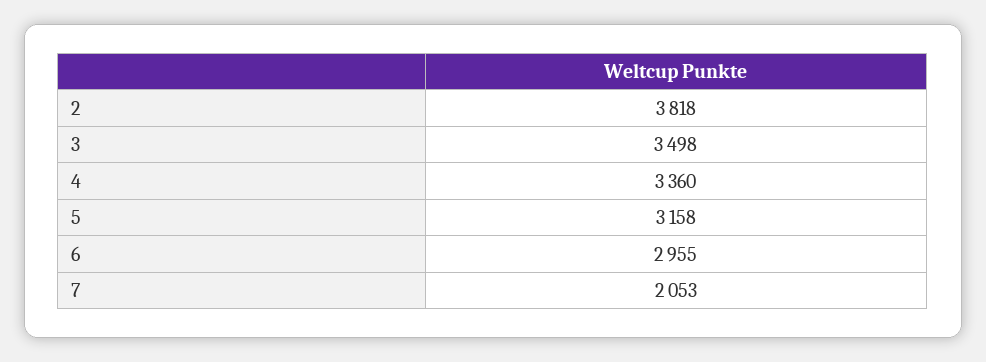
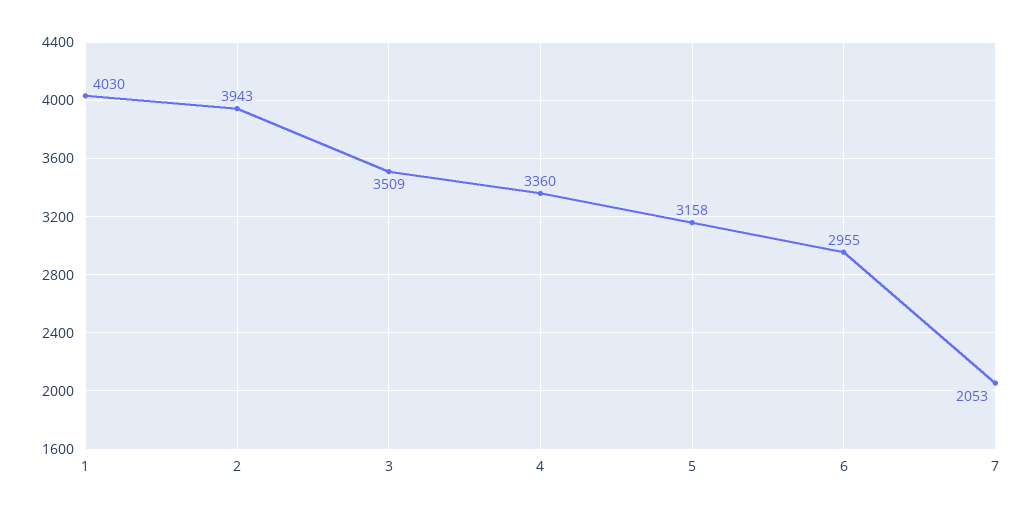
2: 3818 -> 3943
3: 3498 -> 3509
1: none -> 4030

